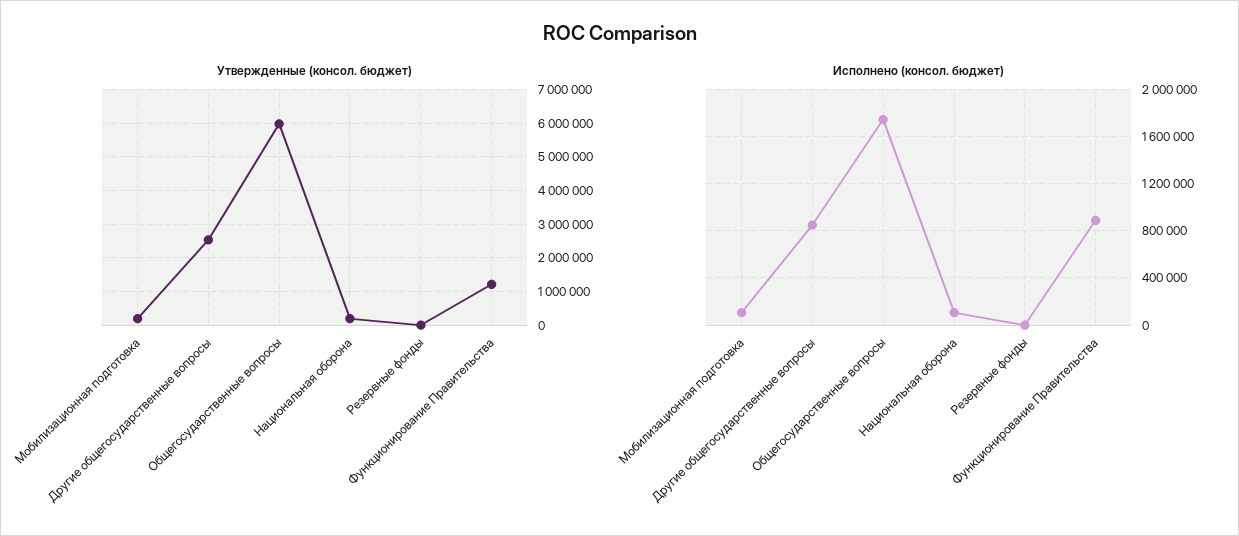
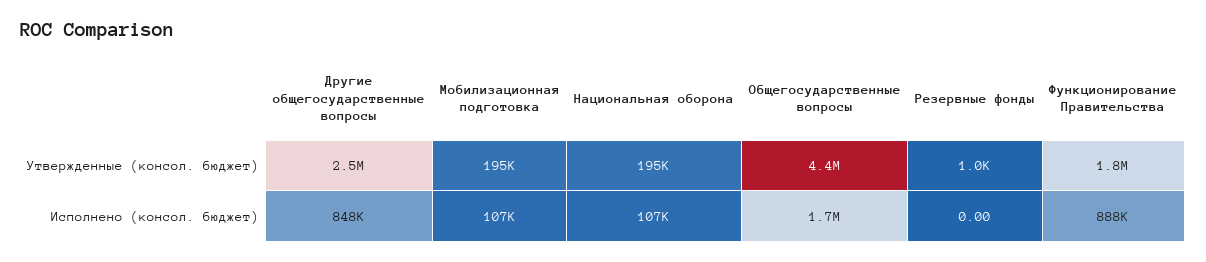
Утвержденные (консол. бюджет), Общегосударственные вопросы: 6000000 -> 4400000
Утвержденные (консол. бюджет), Функционирование Правительства: 1200000 -> 1800000

